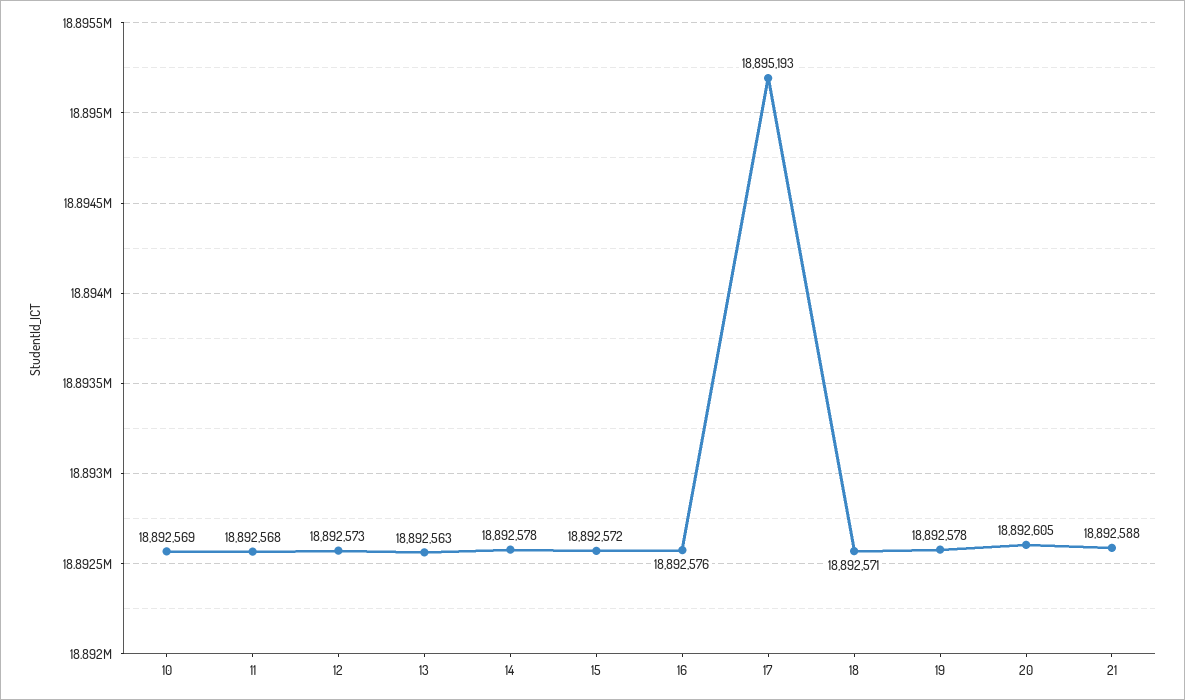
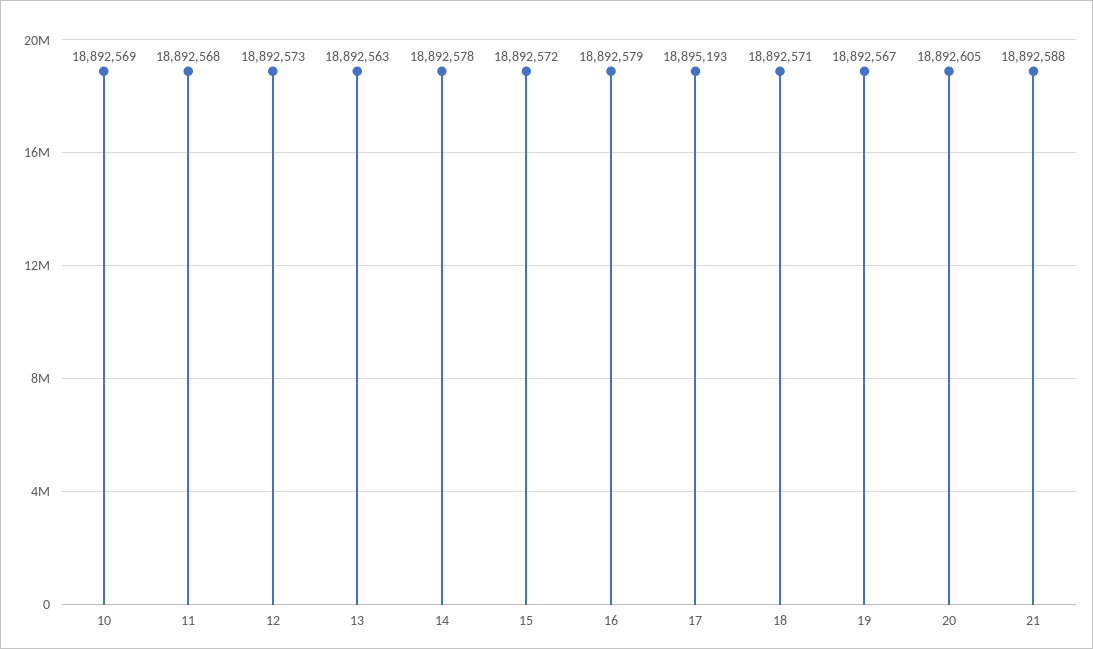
16: 18892576 -> 18892579
19: 18892578 -> 18892567

